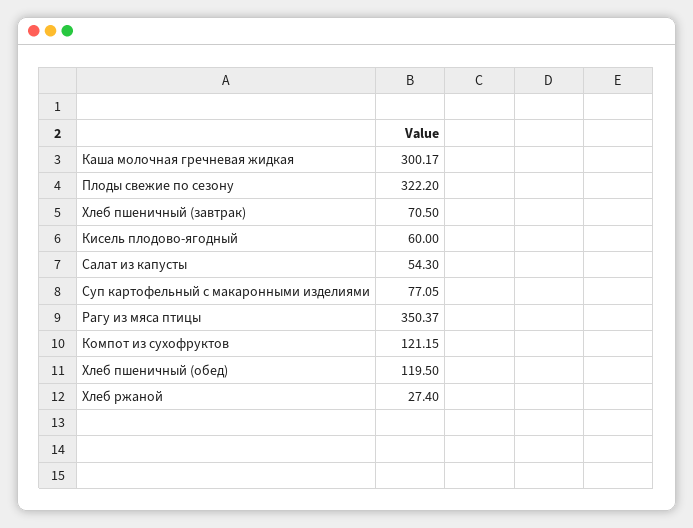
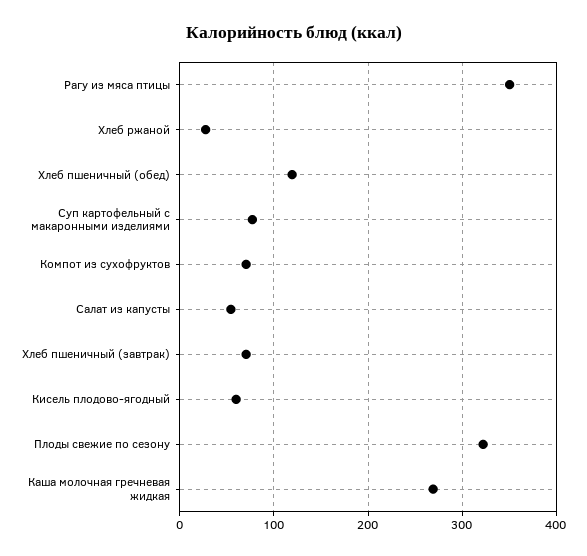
Каша молочная гречневая жидкая: 300.17 -> 270
Компот из сухофруктов: 121.15 -> 70

